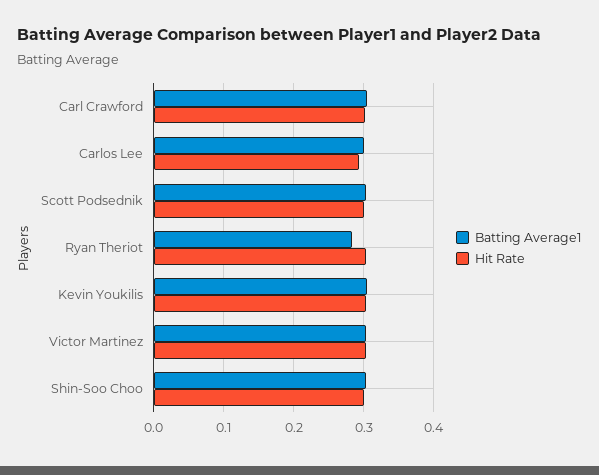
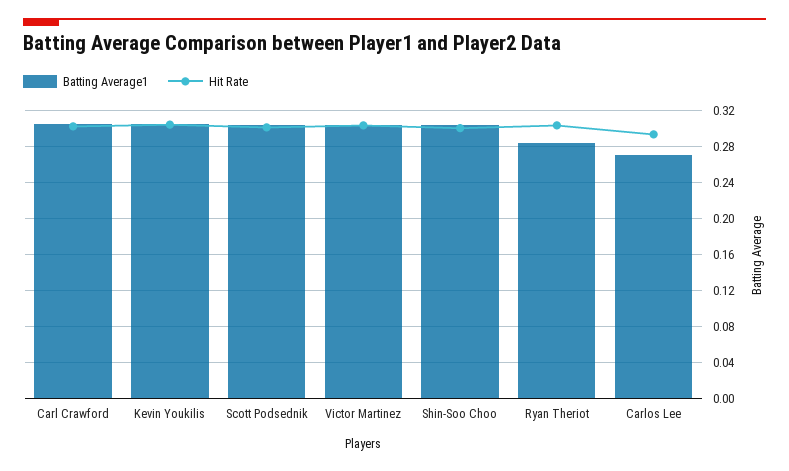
Batting Average1, Carlos Lee: 0.3 -> 0.27

